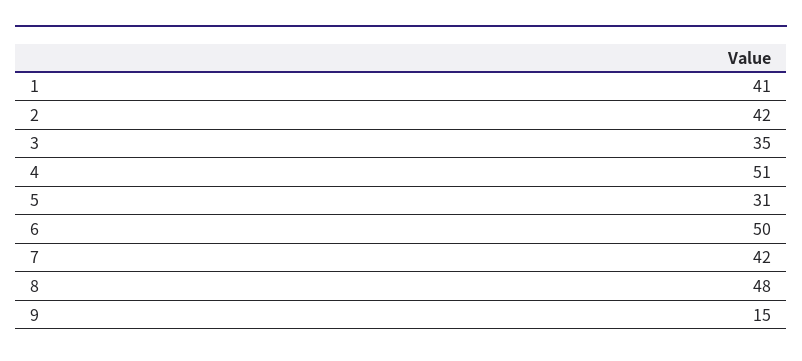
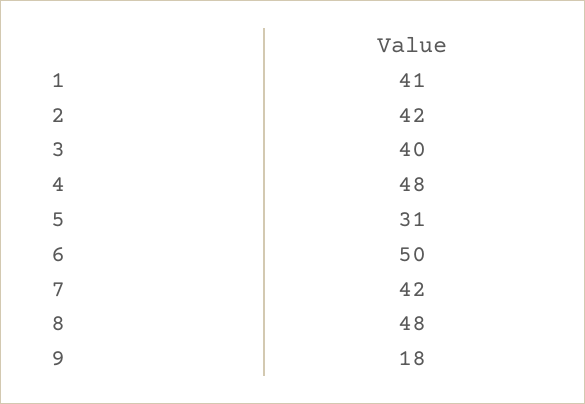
3: 35 -> 40
4: 51 -> 48
9: 15 -> 18

